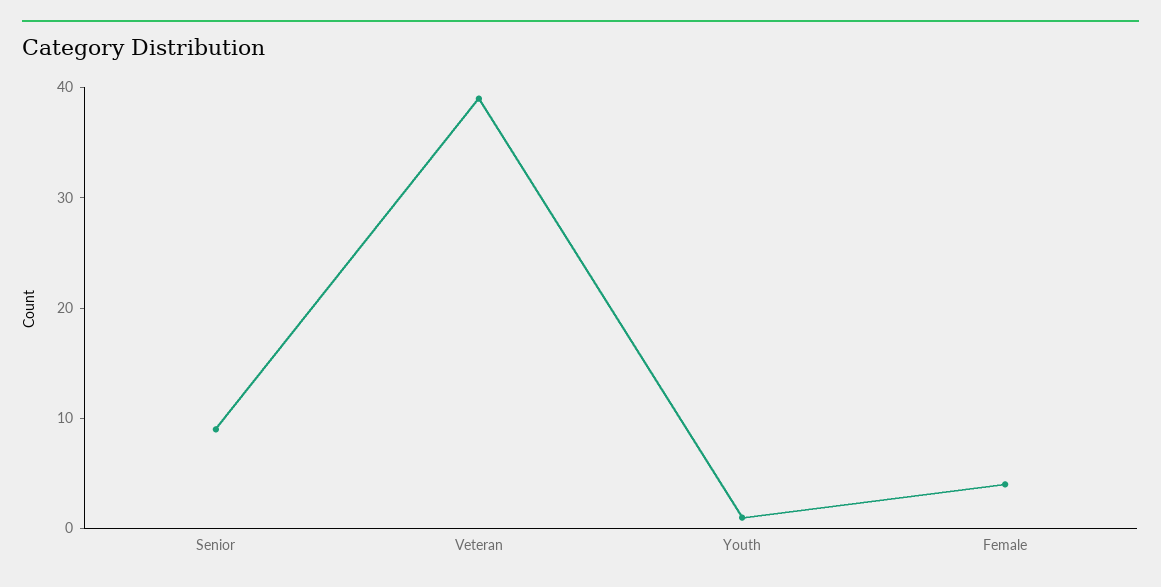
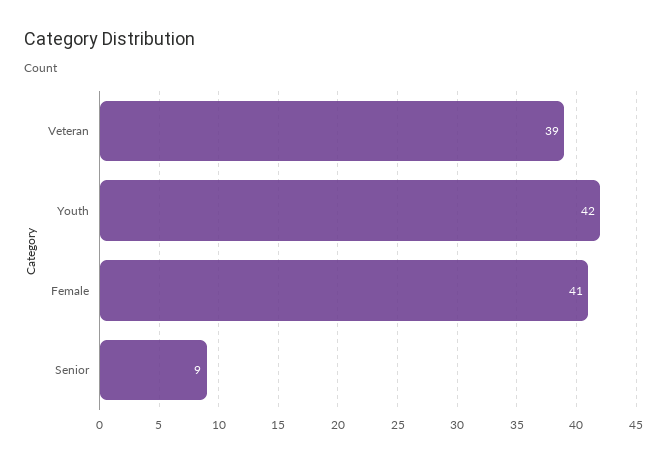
Youth: 1 -> 42
Female: 4 -> 41

